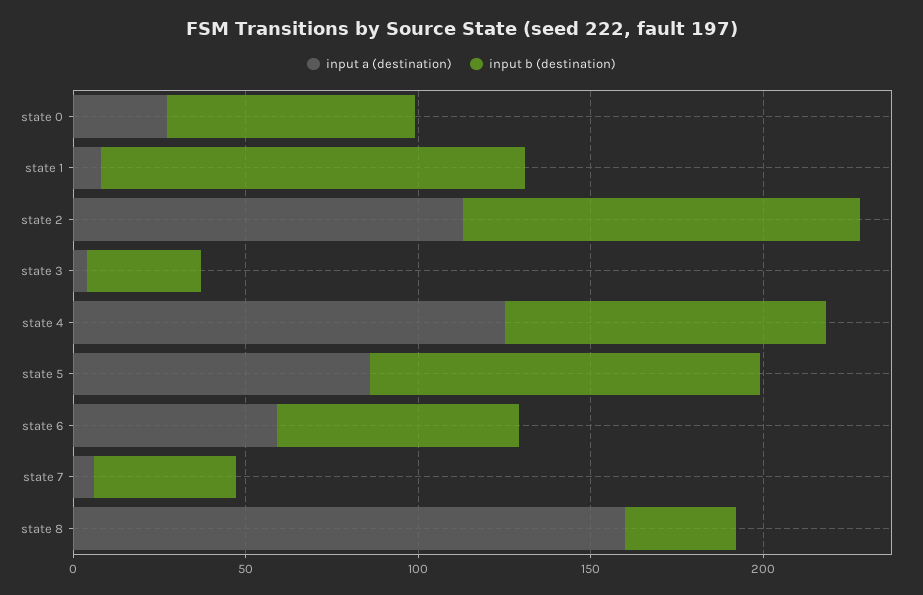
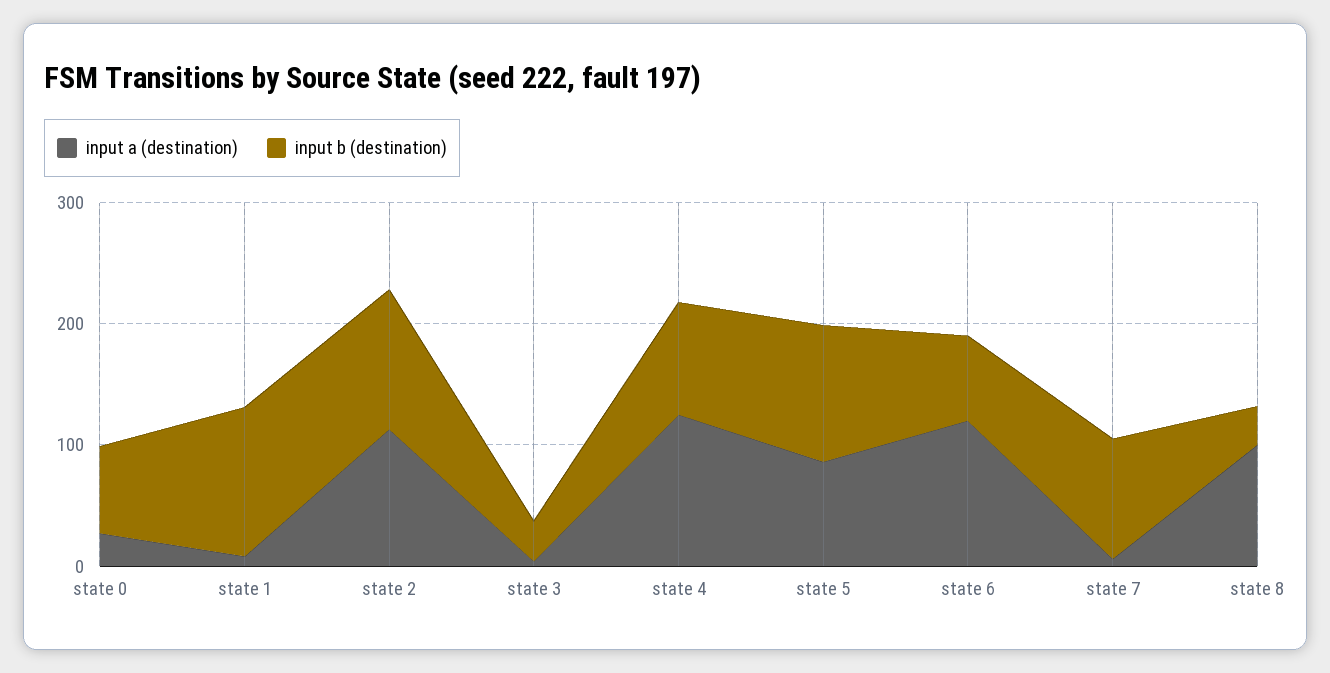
input a (destination), state 6: 60 -> 120
input b (destination), state 7: 40 -> 100
input a (destination), state 8: 160 -> 100

